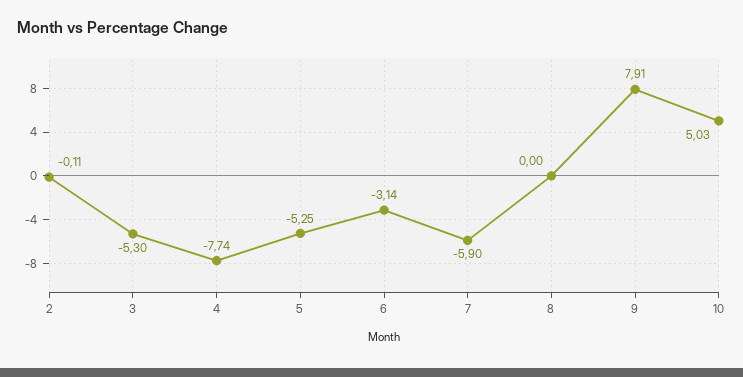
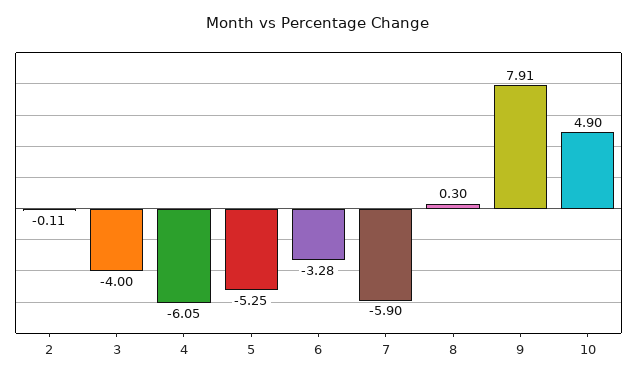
3: -5.3 -> -4
4: -7.74 -> -6.05
6: -3.14 -> -3.28
8: 0 -> 0.3
10: 5.03 -> 4.9

